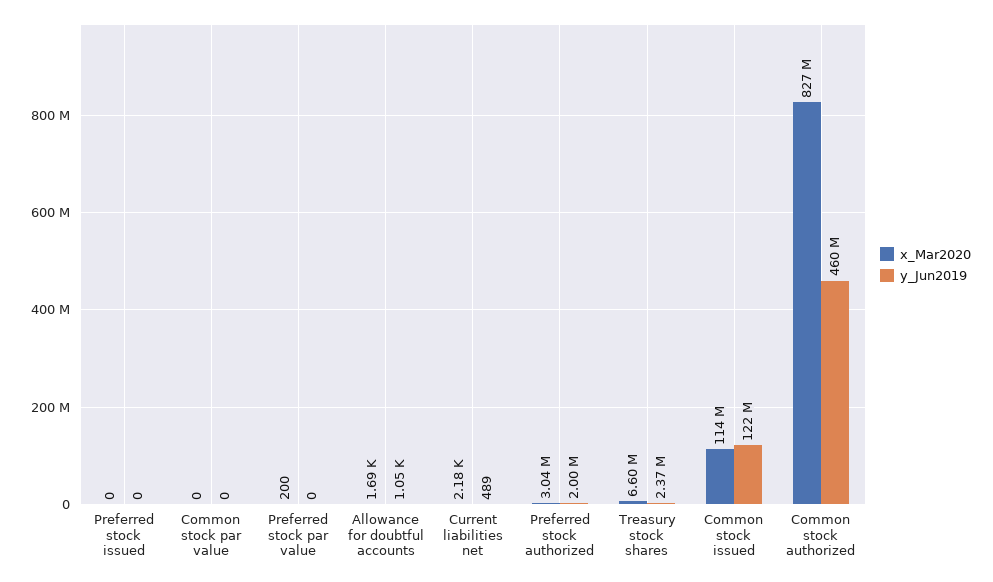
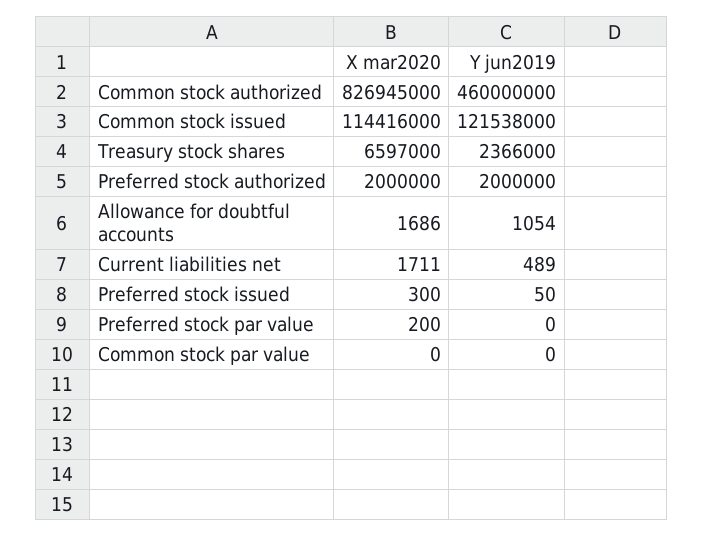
x_Mar2020, Preferred stock issued: 0 -> 300
y_Jun2019, Preferred stock issued: 0 -> 50
x_Mar2020, Current liabilities net: 2180 -> 1711
x_Mar2020, Preferred stock authorized: 3040000 -> 2000000

